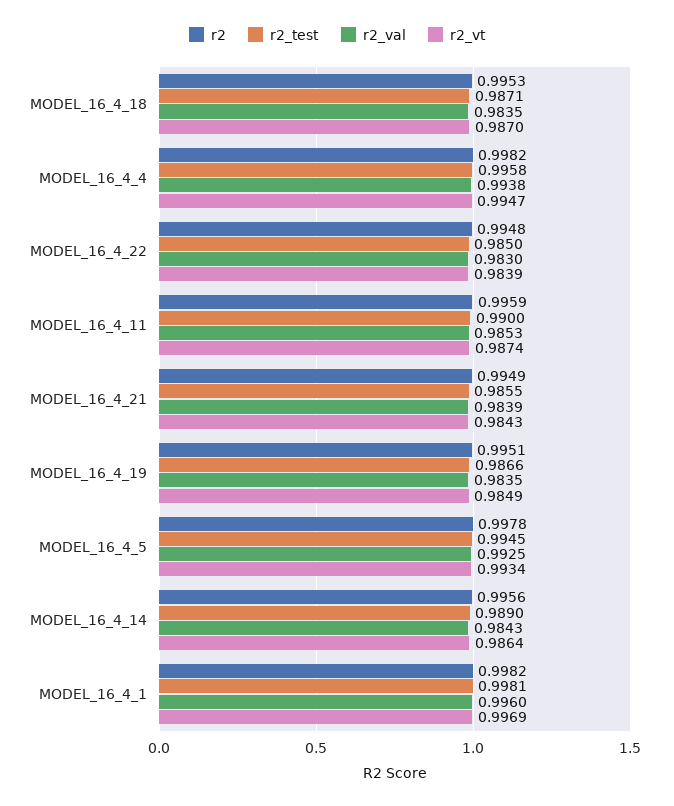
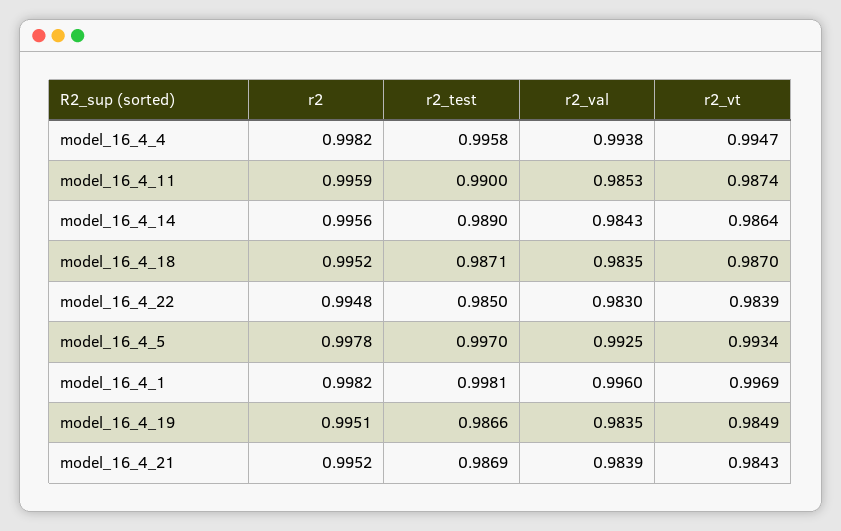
r2, MODEL_16_4_18: 0.9953 -> 0.9952
r2, MODEL_16_4_21: 0.9949 -> 0.9952
r2_test, MODEL_16_4_21: 0.9855 -> 0.9869
r2_test, MODEL_16_4_5: 0.9945 -> 0.997

